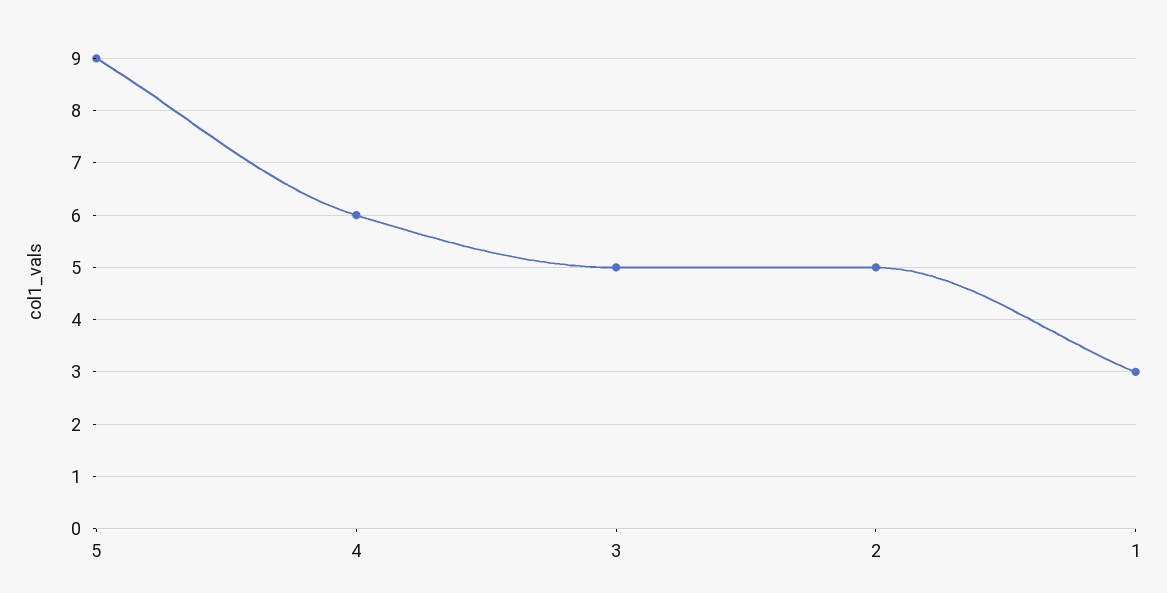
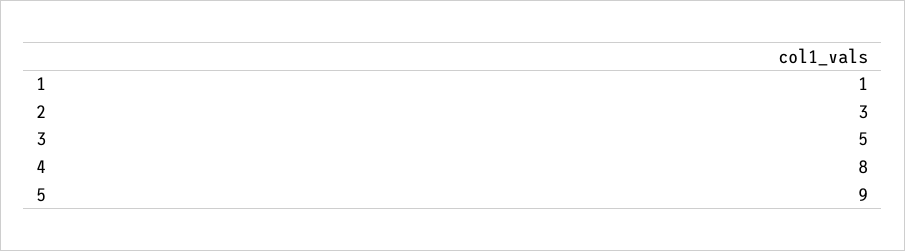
4: 6 -> 8
2: 5 -> 3
1: 3 -> 1

